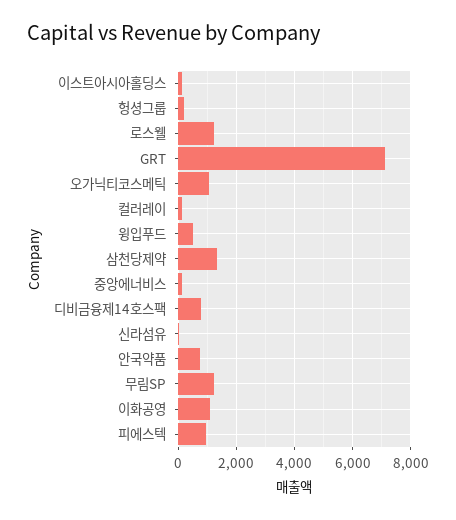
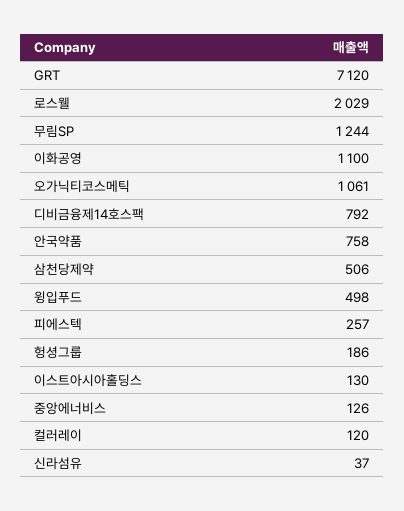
로스웰: 1250 -> 2029
삼천당제약: 1250 -> 506
피에스텍: 1000 -> 257

